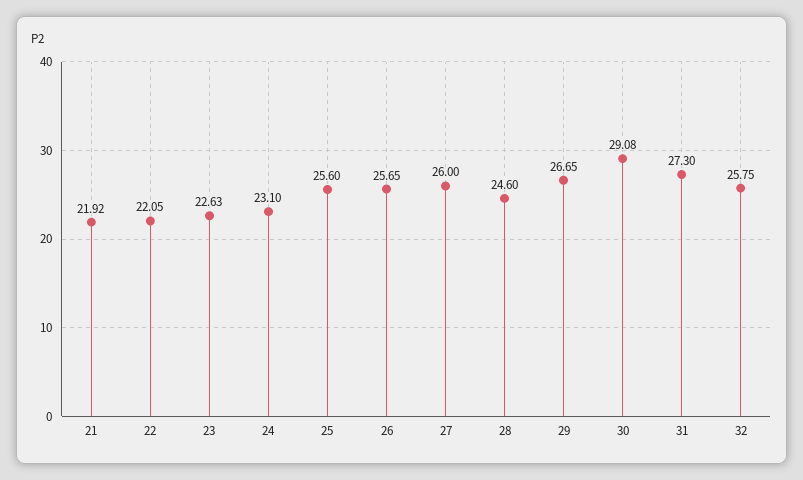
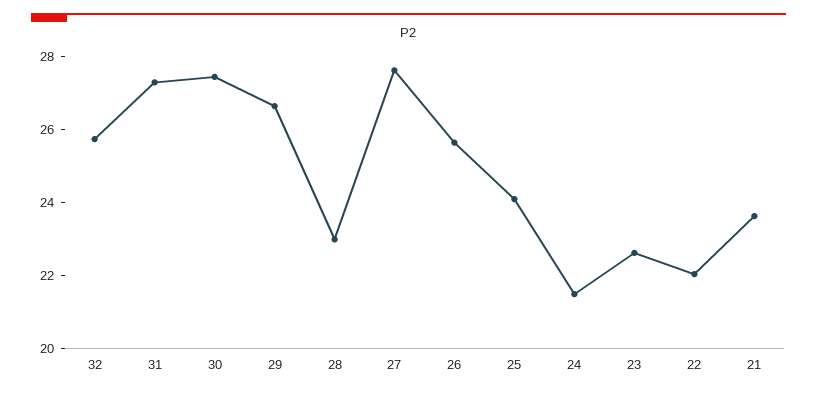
21: 21.92 -> 23.5
24: 23.1 -> 21.5
25: 25.6 -> 24
27: 26 -> 27.5
28: 24.6 -> 23
30: 29.08 -> 27.5

